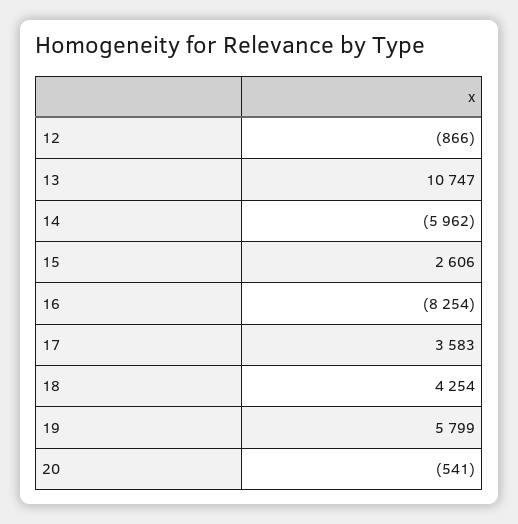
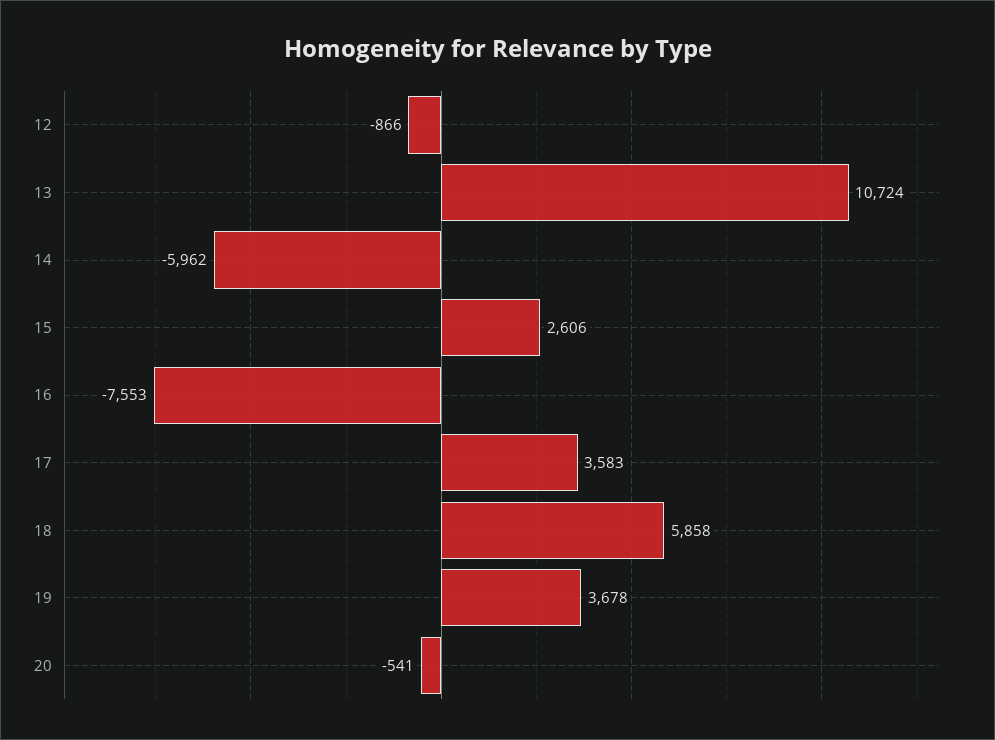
13: 10747 -> 10724
16: -8254 -> -7553
18: 4254 -> 5858
19: 5799 -> 3678

